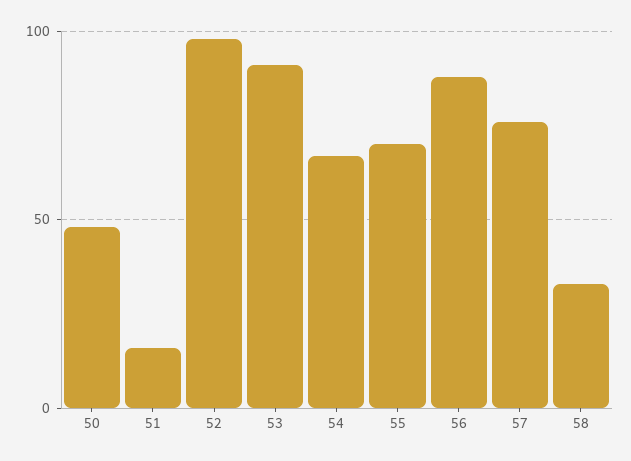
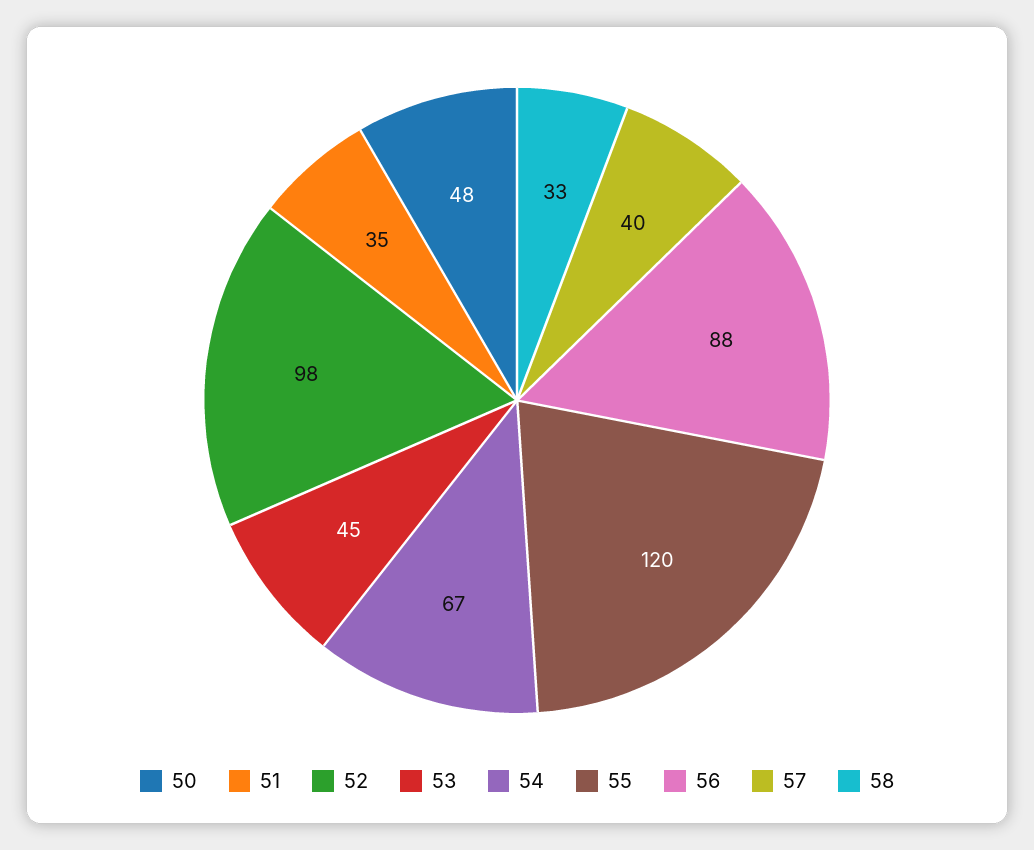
51: 15 -> 35
53: 90 -> 45
55: 70 -> 120
57: 75 -> 40

